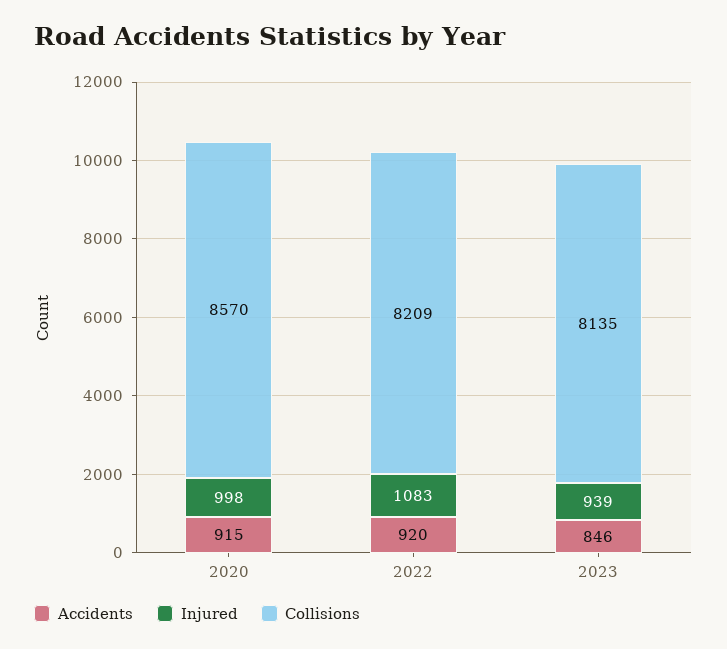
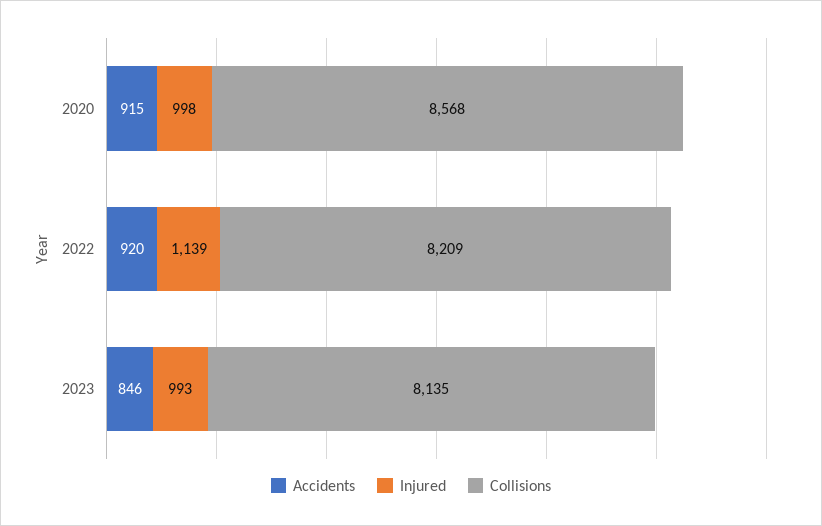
Collisions, 2020: 8570 -> 8568
Injured, 2022: 1083 -> 1139
Injured, 2023: 939 -> 993

